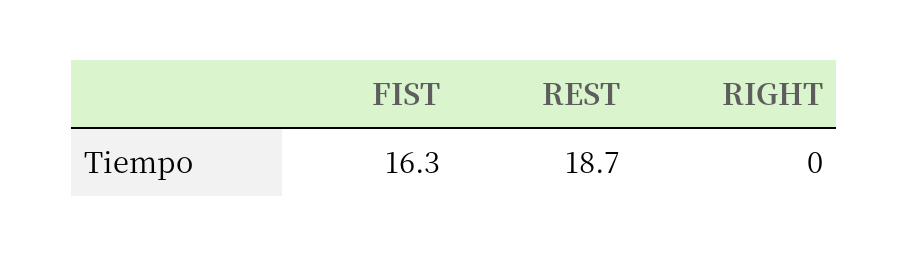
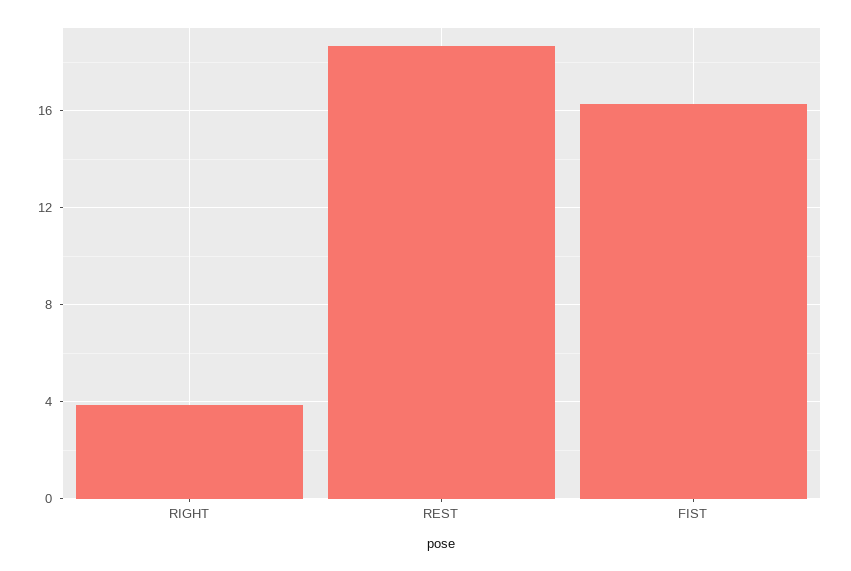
RIGHT: 0 -> 4

